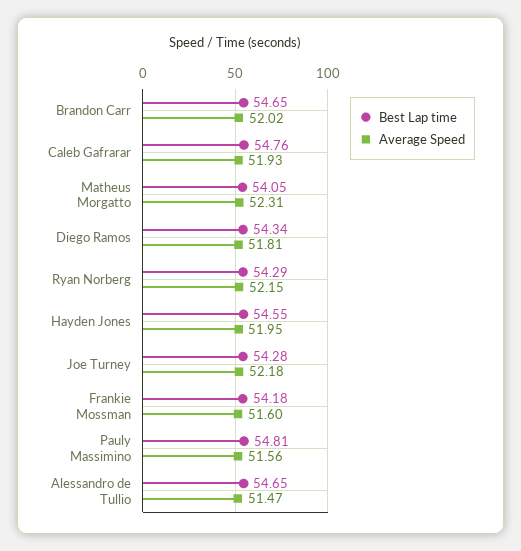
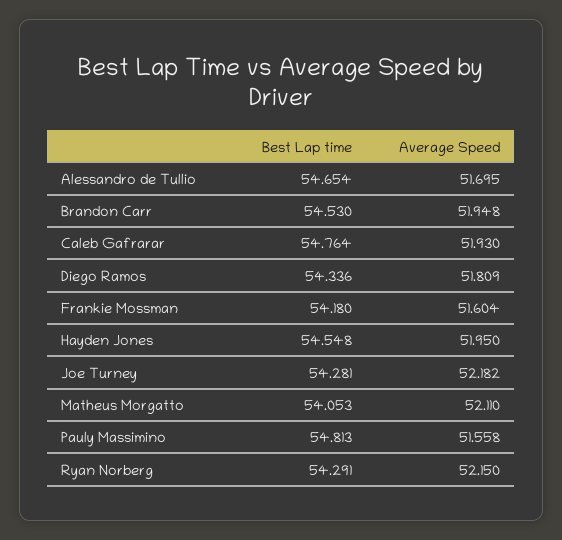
Best Lap time, Brandon Carr: 54.65 -> 54.53
Average Speed, Brandon Carr: 52.02 -> 51.948
Average Speed, Matheus Morgatto: 52.31 -> 52.11
Average Speed, Alessandro de Tullio: 51.47 -> 51.695

